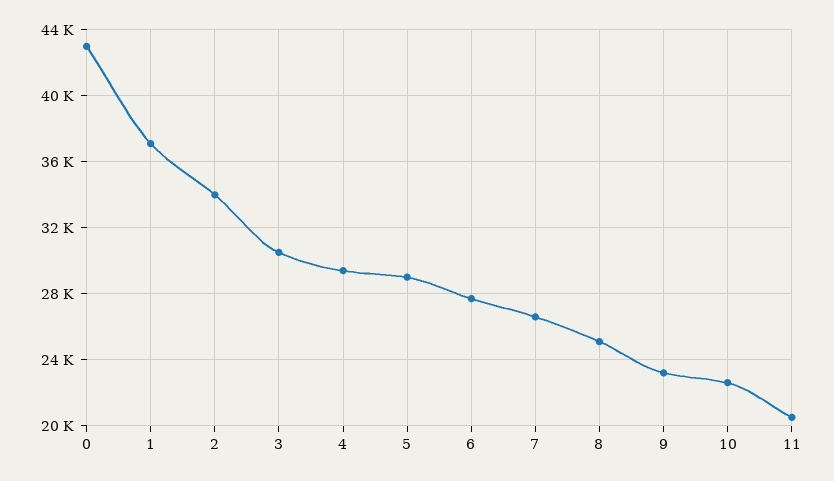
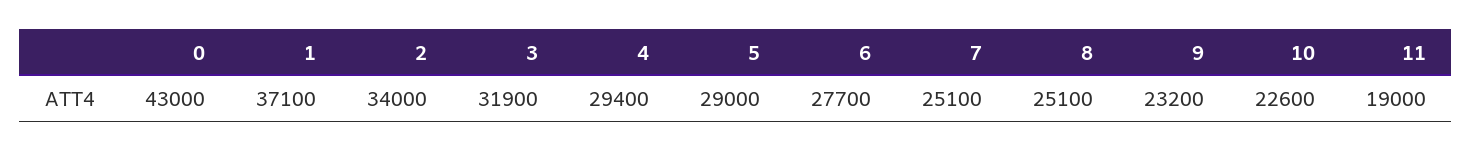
3: 30500 -> 31900
7: 26500 -> 25100
11: 20500 -> 19000

